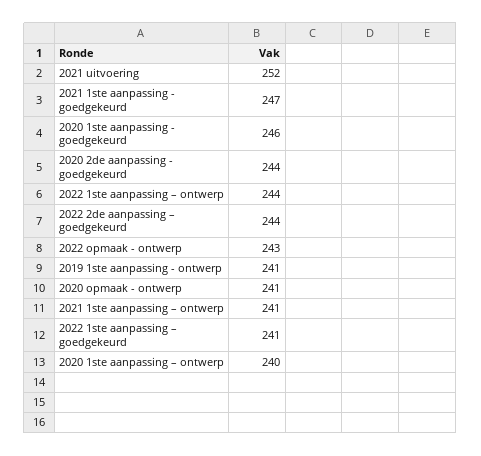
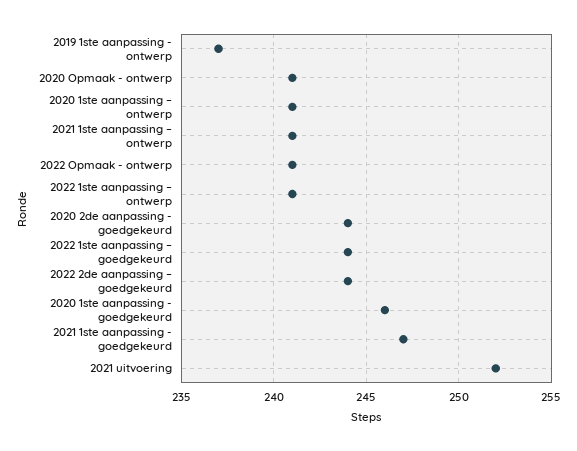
2022 1ste aanpassing – ontwerp: 244 -> 241
2022 opmaak - ontwerp: 243 -> 241
2019 1ste aanpassing - ontwerp: 241 -> 237
2022 1ste aanpassing – goedgekeurd: 241 -> 244
2020 1ste aanpassing – ontwerp: 240 -> 241

